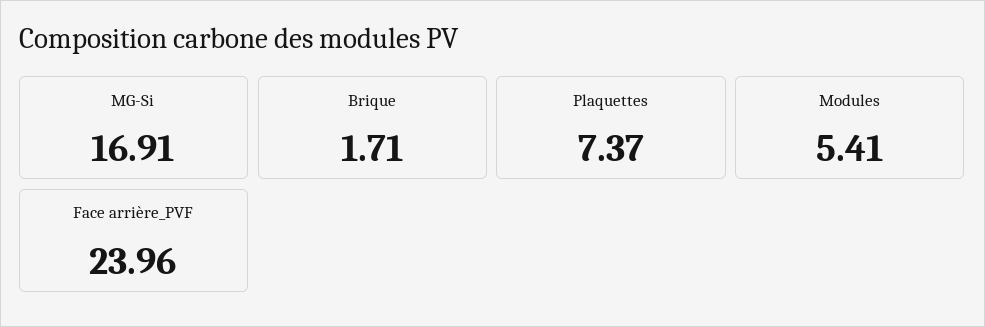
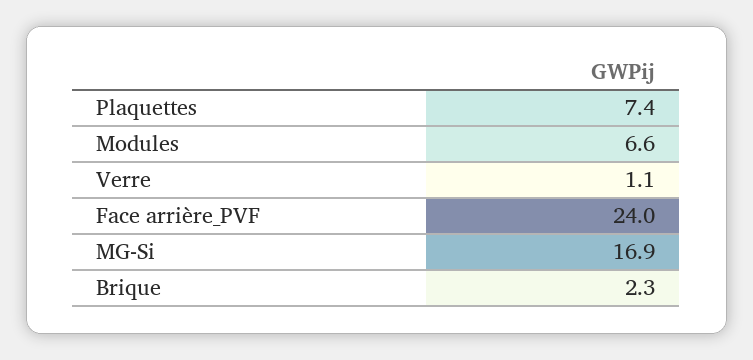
Brique: 1.71 -> 2.3
Modules: 5.41 -> 6.6
Verre: none -> 1.1

